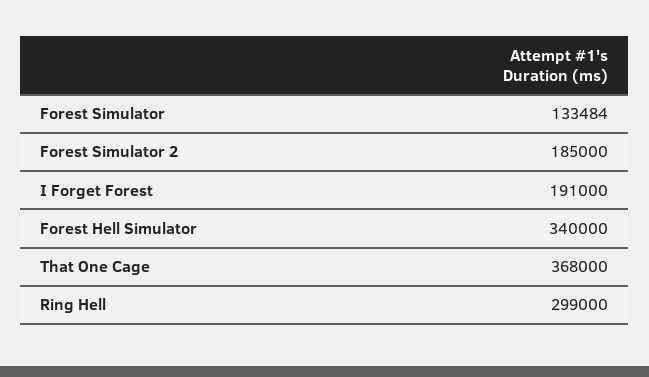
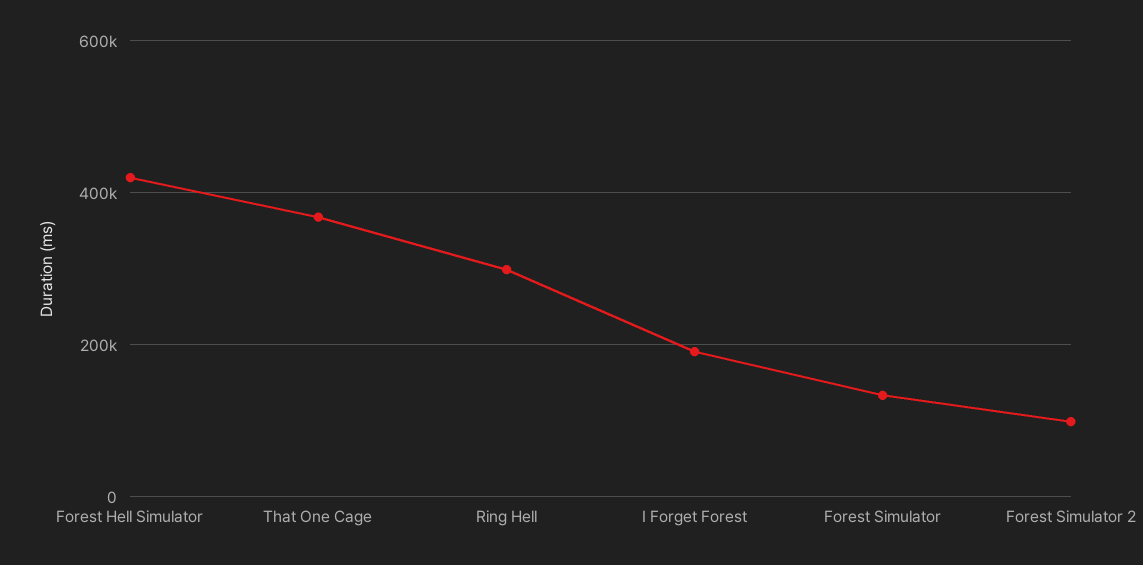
Forest Simulator 2: 185000 -> 100000
Forest Hell Simulator: 340000 -> 420000

